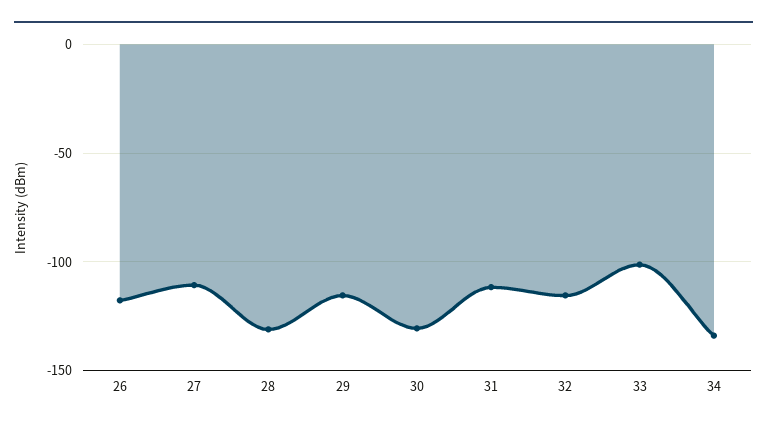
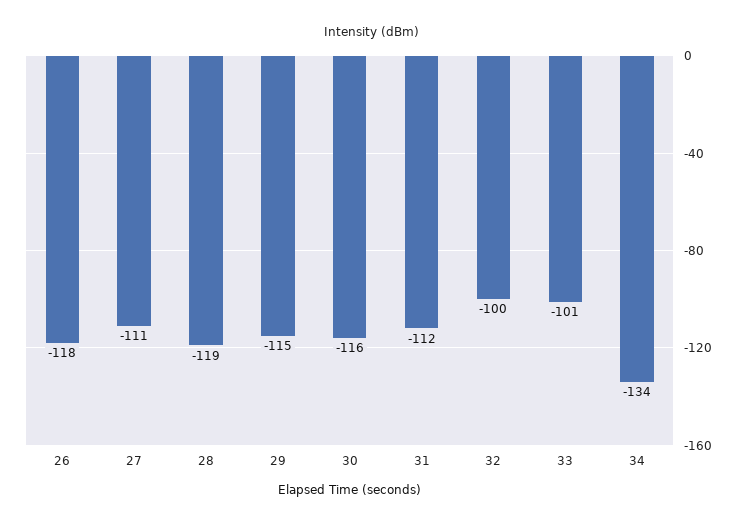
28: -130 -> -119
30: -130 -> -116
32: -115 -> -100

